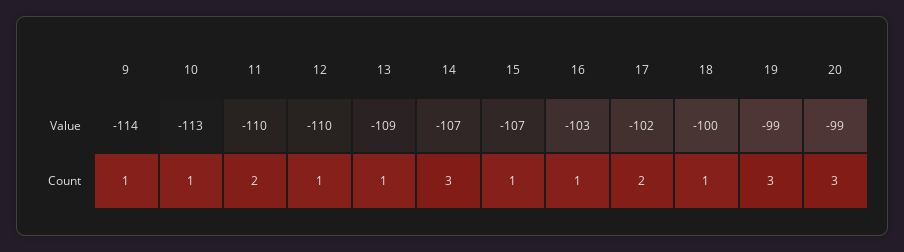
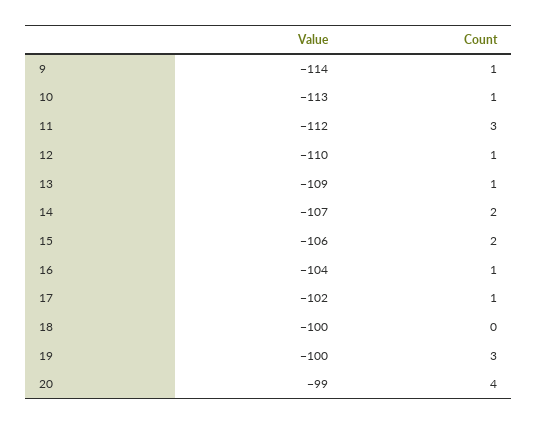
11, Value: -110 -> -112
15, Value: -107 -> -106
16, Value: -103 -> -104
19, Value: -99 -> -100
11, Count: 2 -> 3
14, Count: 3 -> 2
15, Count: 1 -> 2
17, Count: 2 -> 1
18, Count: 1 -> 0
20, Count: 3 -> 4

